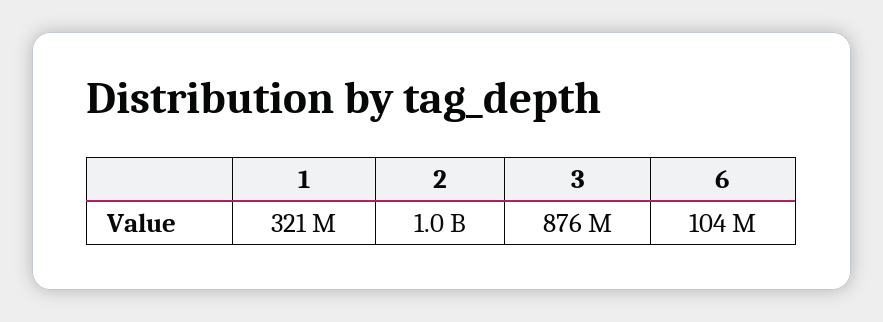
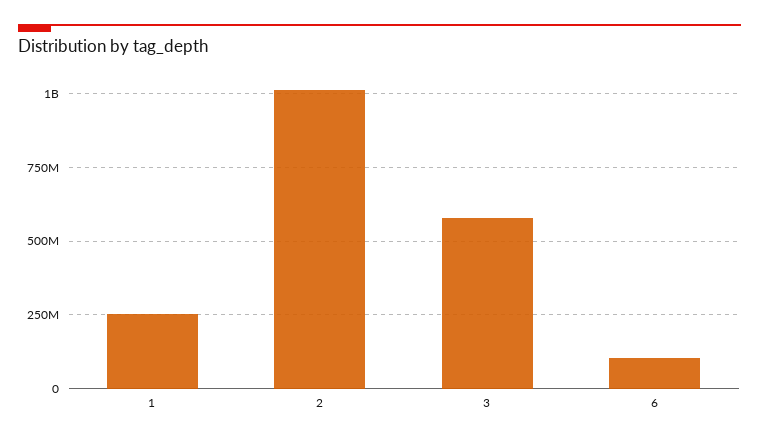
1: 321000000 -> 250000000
3: 876000000 -> 575000000

